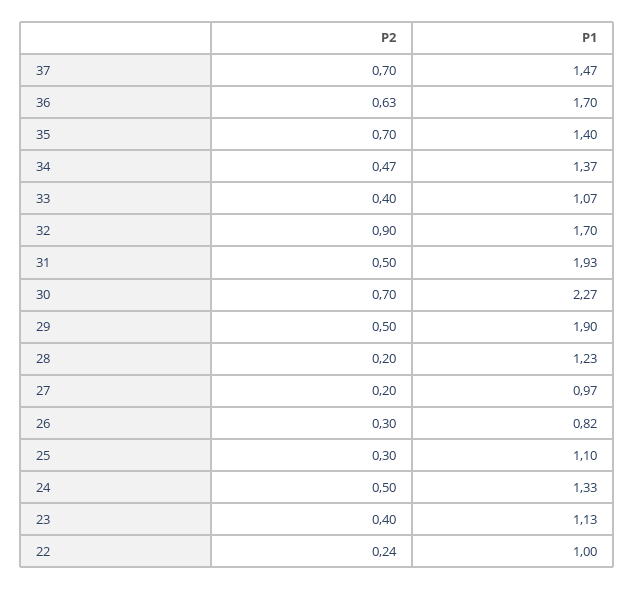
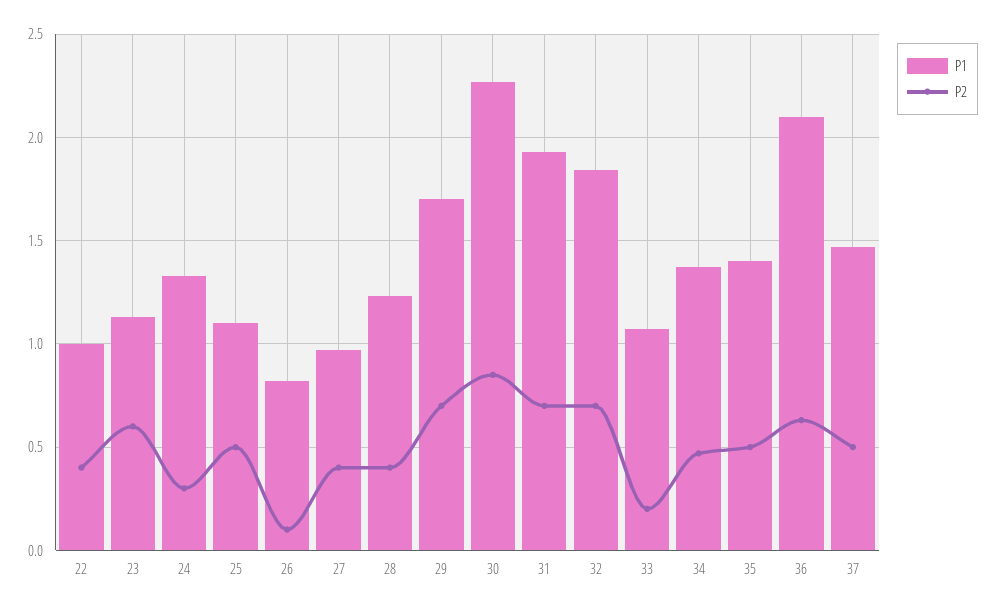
P2, 37: 0.7 -> 0.5
P1, 36: 1.7 -> 2.1
P2, 35: 0.7 -> 0.5
P2, 33: 0.4 -> 0.2
P2, 32: 0.9 -> 0.7
P1, 32: 1.7 -> 1.85
P2, 31: 0.5 -> 0.7
P2, 30: 0.7 -> 0.85
P2, 29: 0.5 -> 0.7
P1, 29: 1.9 -> 1.7
P2, 28: 0.2 -> 0.4
P2, 27: 0.2 -> 0.4
P2, 26: 0.3 -> 0.1
P2, 25: 0.3 -> 0.5
P2, 24: 0.5 -> 0.3
P2, 23: 0.4 -> 0.6
P2, 22: 0.24 -> 0.4

